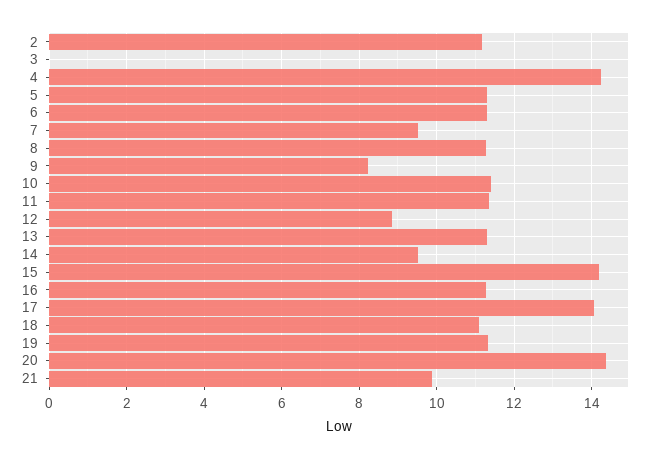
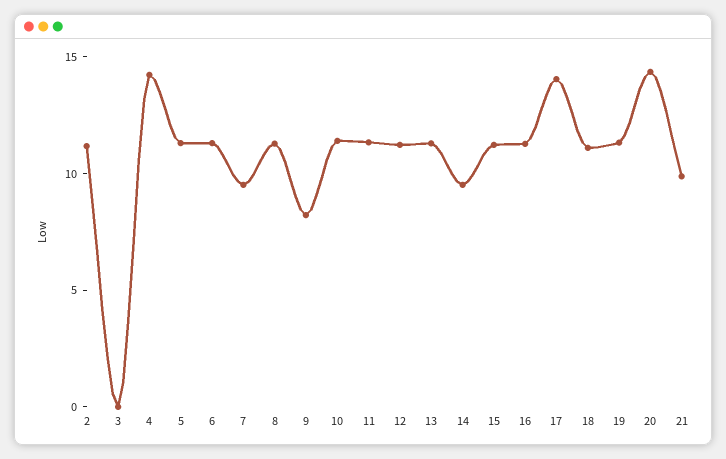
12: 8.8 -> 11
15: 14.2 -> 11

